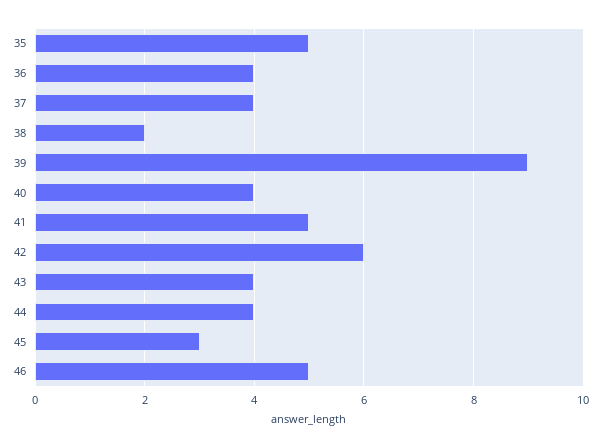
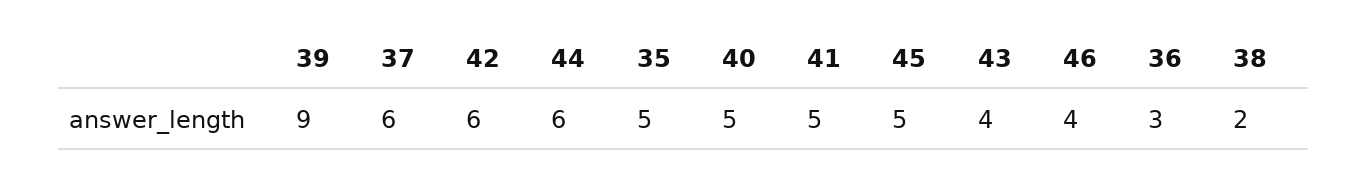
36: 4 -> 3
37: 4 -> 6
40: 4 -> 5
44: 4 -> 6
45: 3 -> 5
46: 5 -> 4

